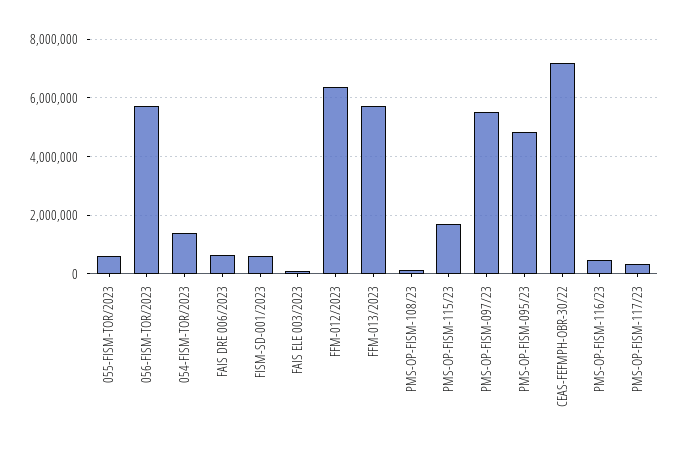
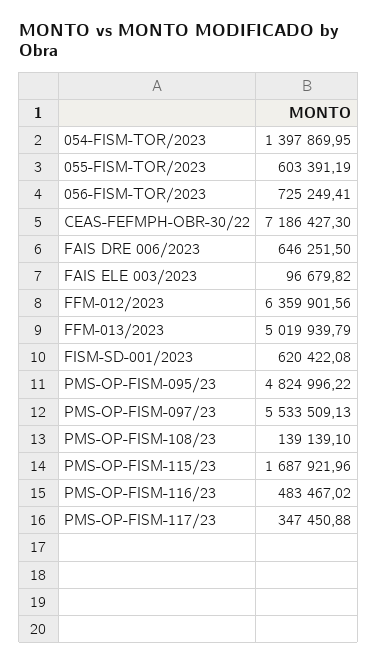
056-FISM-TOR/2023: 5750000 -> 725249.41
FFM-013/2023: 5750000 -> 5019939.79

